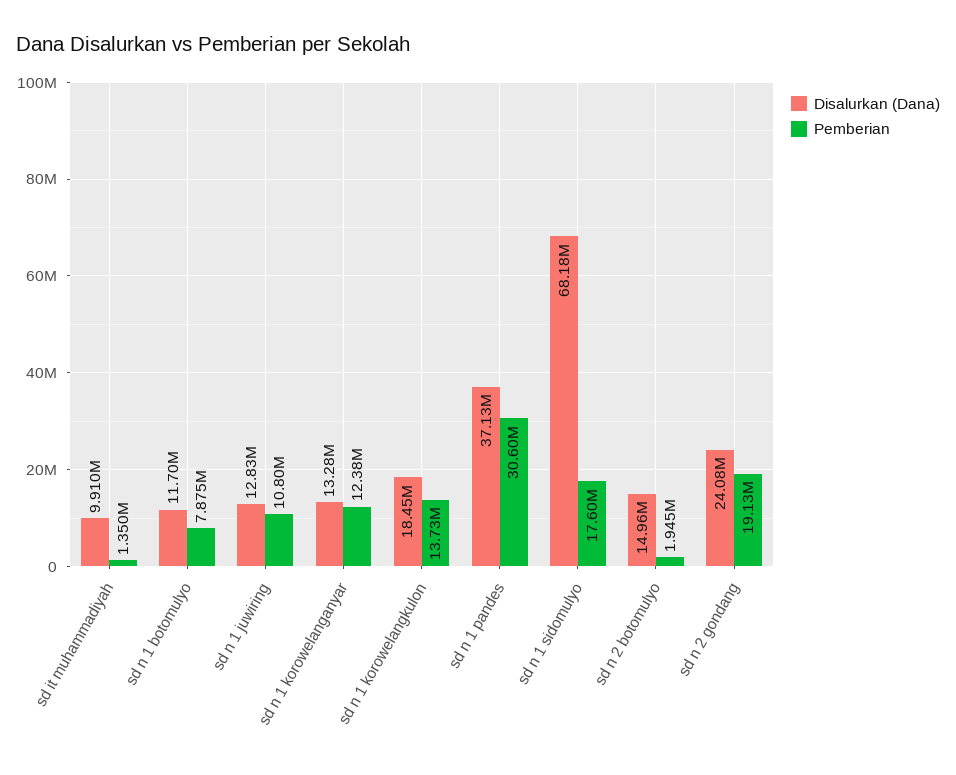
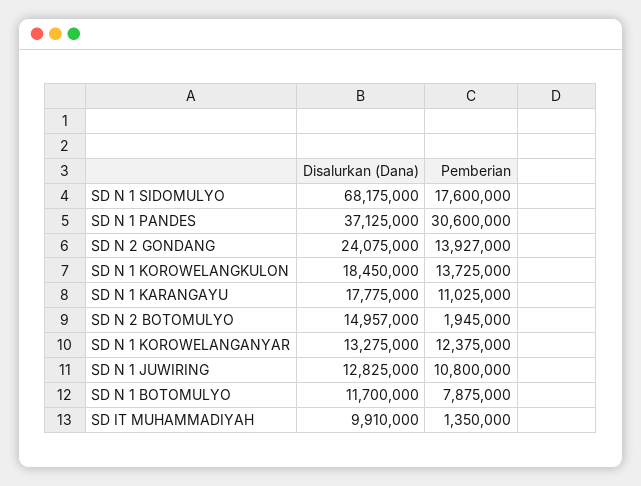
Pemberian, sd n 2 gondang: 19130000 -> 13927000
Disalurkan (Dana), SD N 1 KARANGAYU: none -> 17775000
Pemberian, SD N 1 KARANGAYU: none -> 11025000

